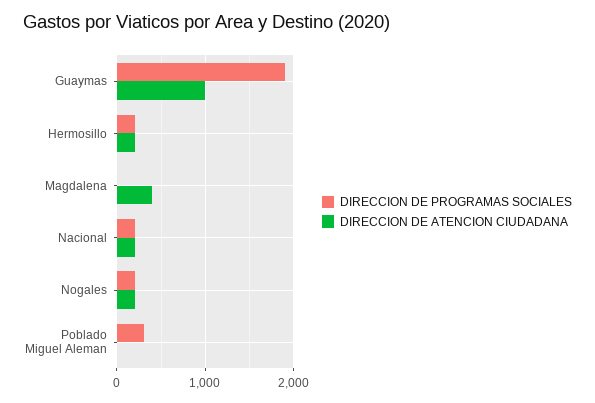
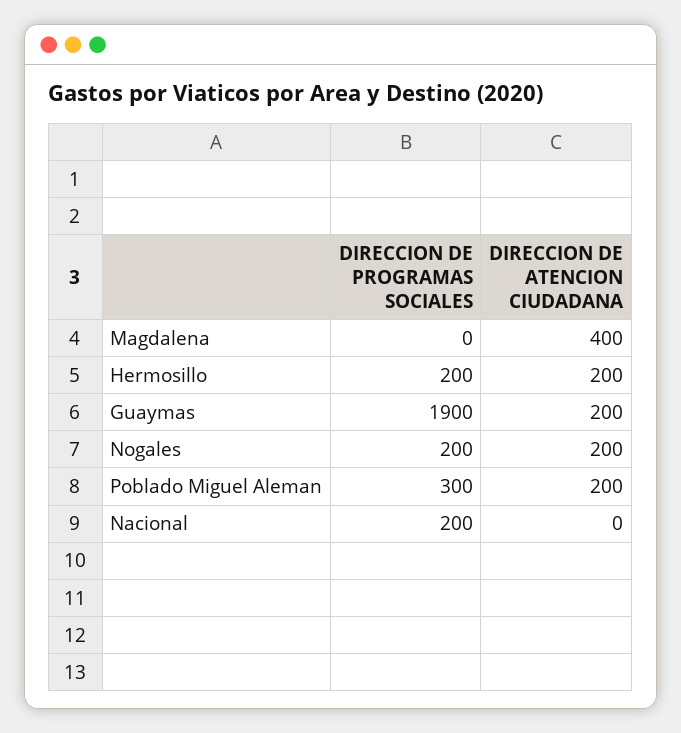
DIRECCION DE ATENCION CIUDADANA, Guaymas: 1000 -> 200
DIRECCION DE ATENCION CIUDADANA, Nacional: 200 -> 0
DIRECCION DE ATENCION CIUDADANA, Poblado Miguel Aleman: 0 -> 200

